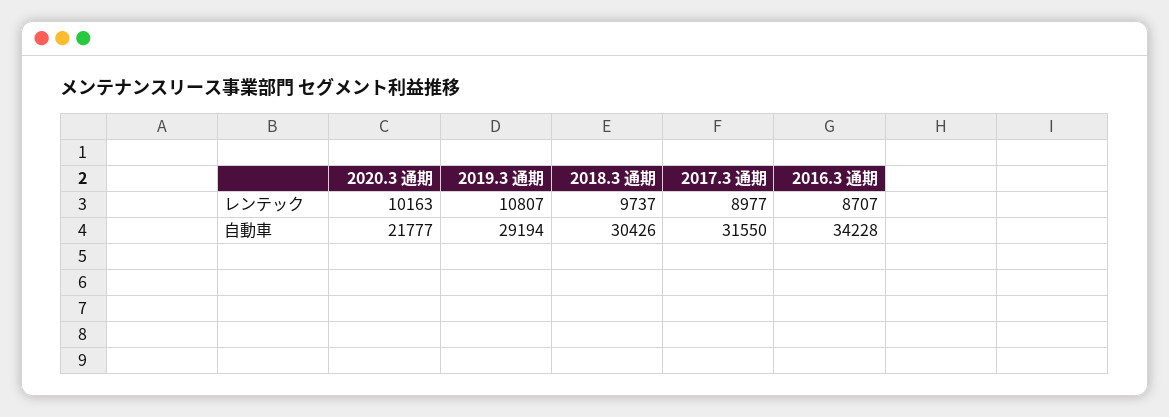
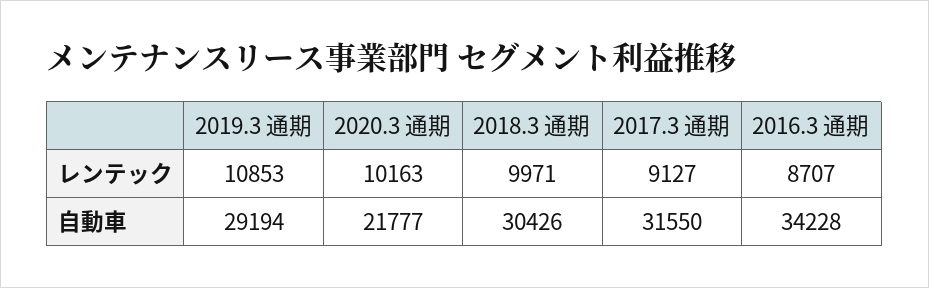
2019.3 通期, レンテック: 10807 -> 10853
2018.3 通期, レンテック: 9737 -> 9971
2017.3 通期, レンテック: 8977 -> 9127

